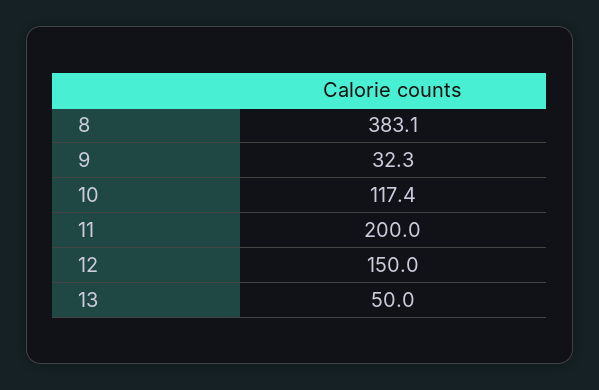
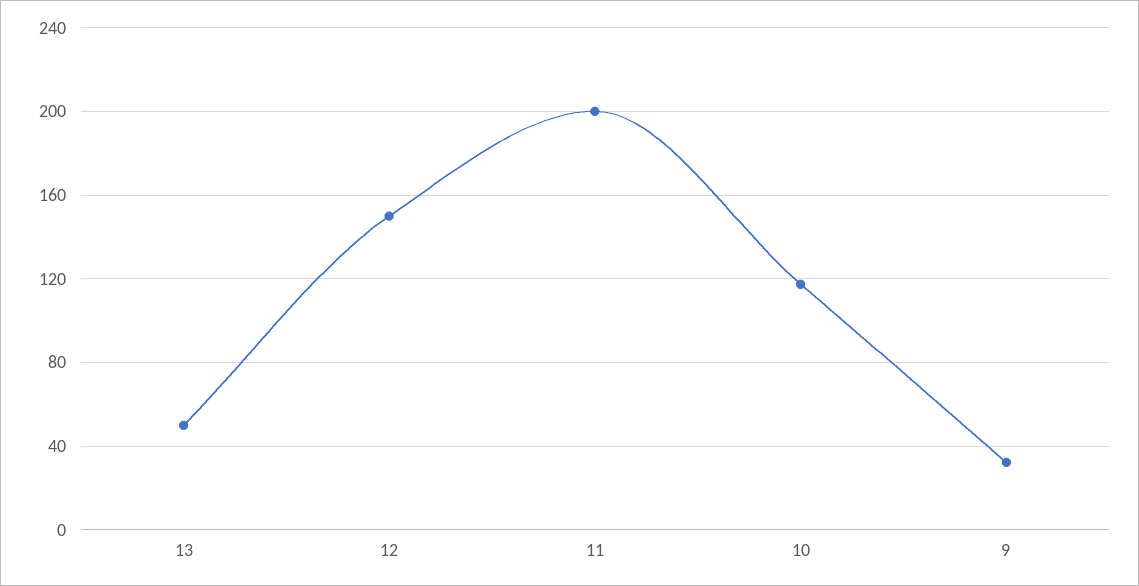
8: 383.1 -> none

